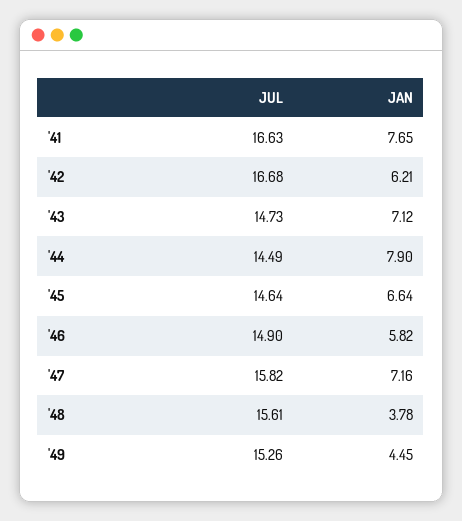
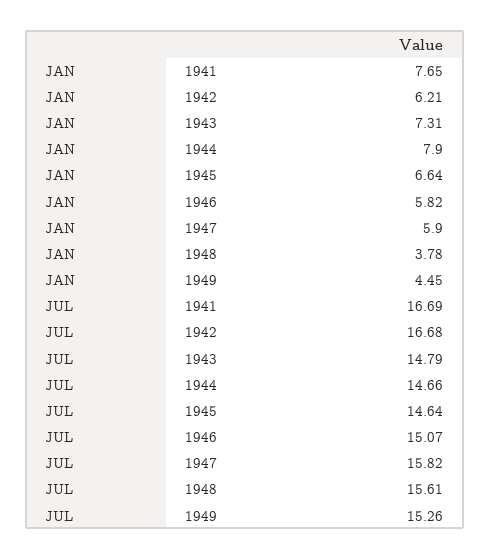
JUL, '41: 16.63 -> 16.69
JUL, '43: 14.73 -> 14.79
JAN, '43: 7.12 -> 7.31
JUL, '44: 14.49 -> 14.66
JUL, '46: 14.9 -> 15.07
JAN, '47: 7.16 -> 5.9

